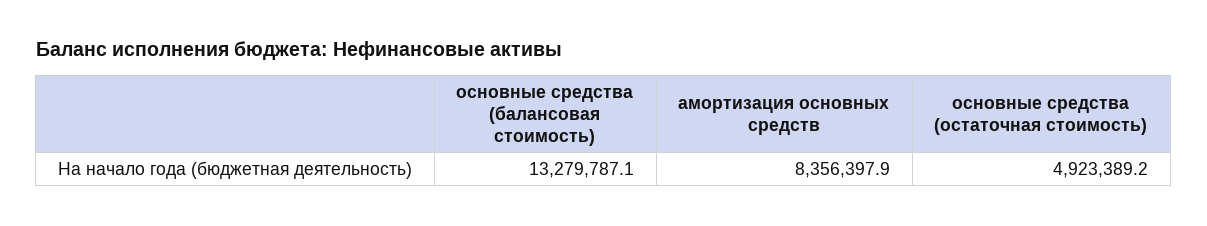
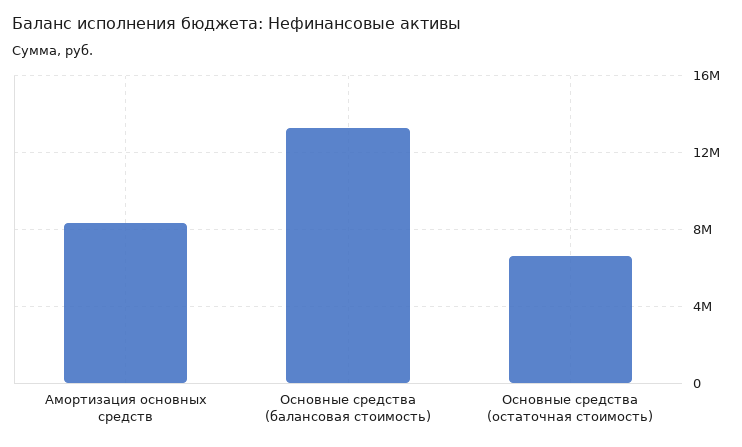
основные средства (остаточная стоимость): 4923389.2 -> 6500000

